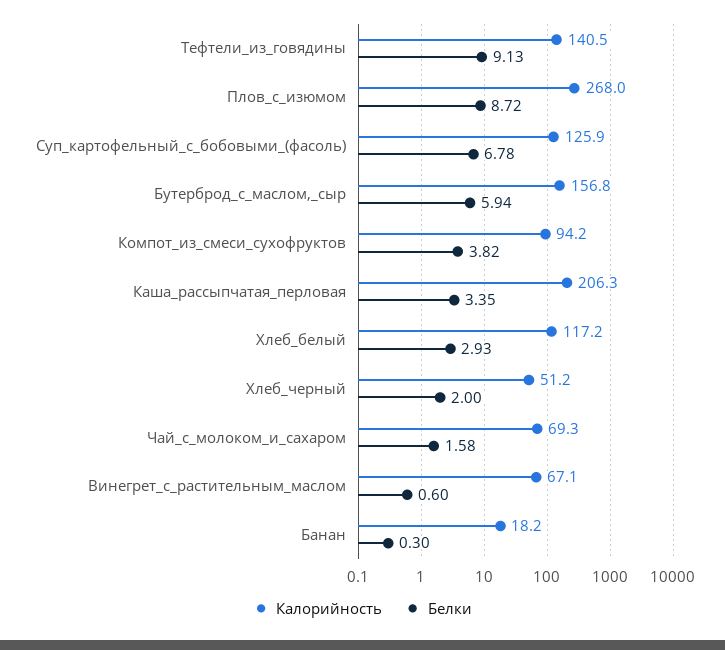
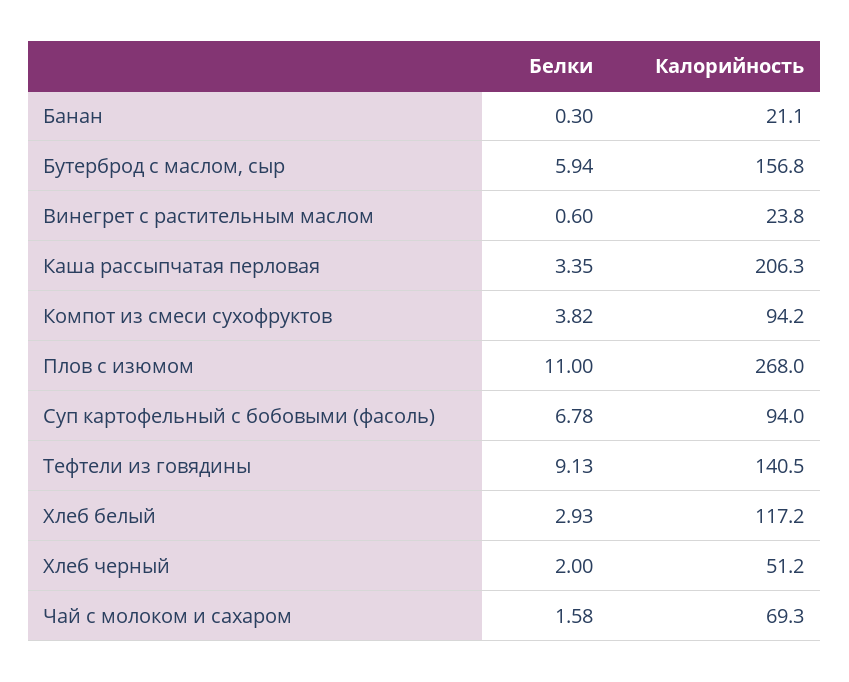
Белки, Плов_с_изюмом: 8.72 -> 11
Калорийность, Суп_картофельный_с_бобовыми_(фасоль): 125.9 -> 94
Калорийность, Винегрет_с_растительным_маслом: 67.1 -> 23.8
Калорийность, Банан: 18.2 -> 21.1

